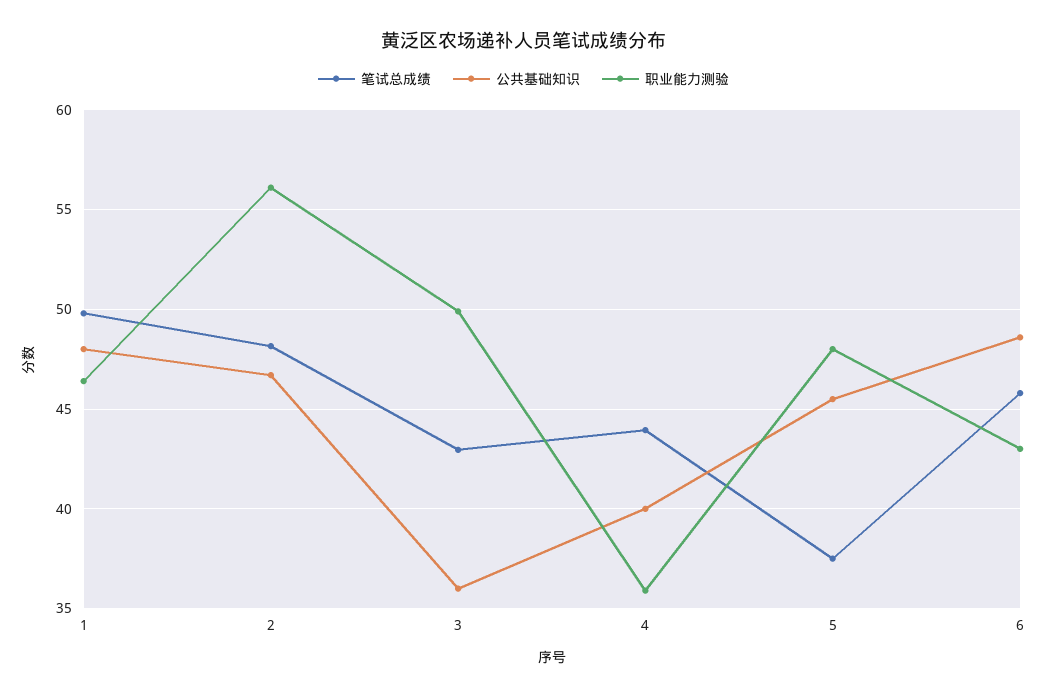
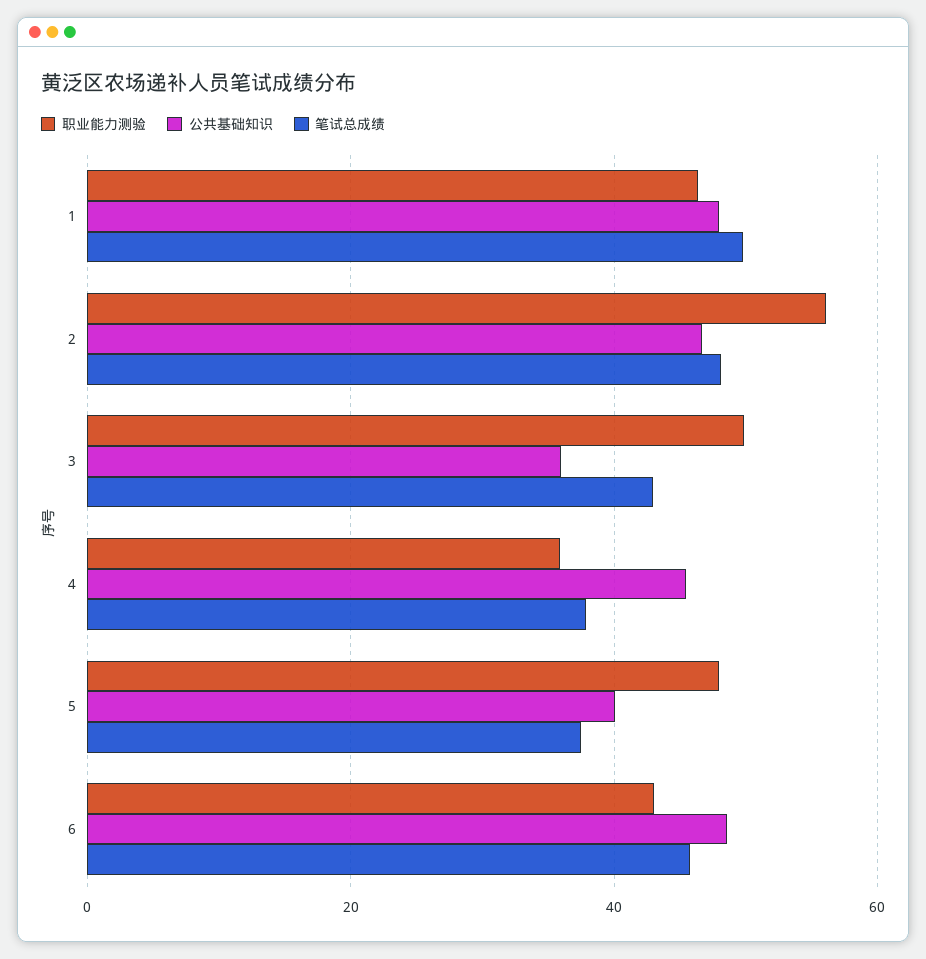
笔试总成绩, 4: 44 -> 38
公共基础知识, 4: 40 -> 46
公共基础知识, 5: 45.5 -> 40

